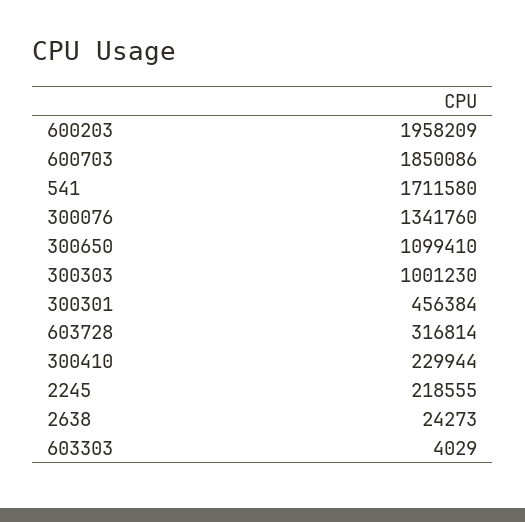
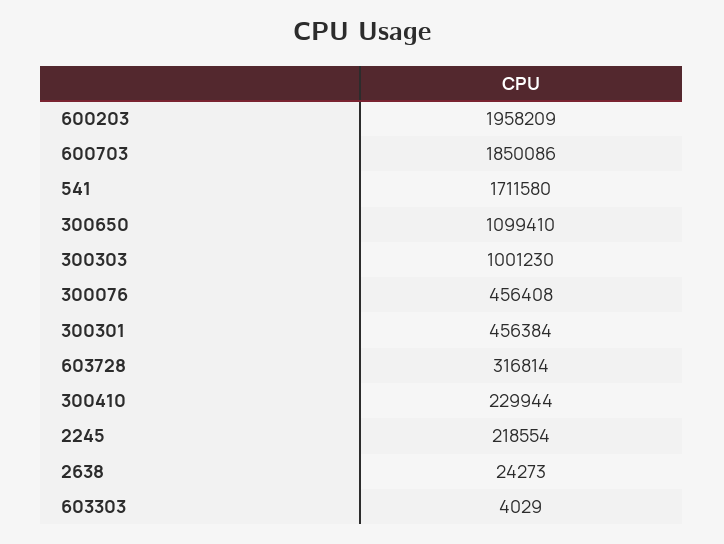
300076: 1341760 -> 456408
2245: 218555 -> 218554

